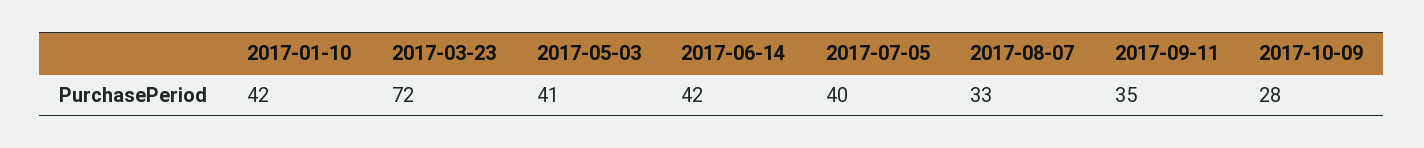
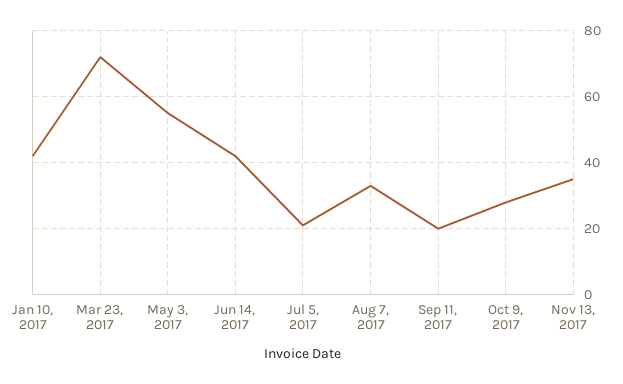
2017-05-03: 41 -> 55
2017-07-05: 40 -> 20
2017-09-11: 35 -> 20
Nov 13, 2017: none -> 35

